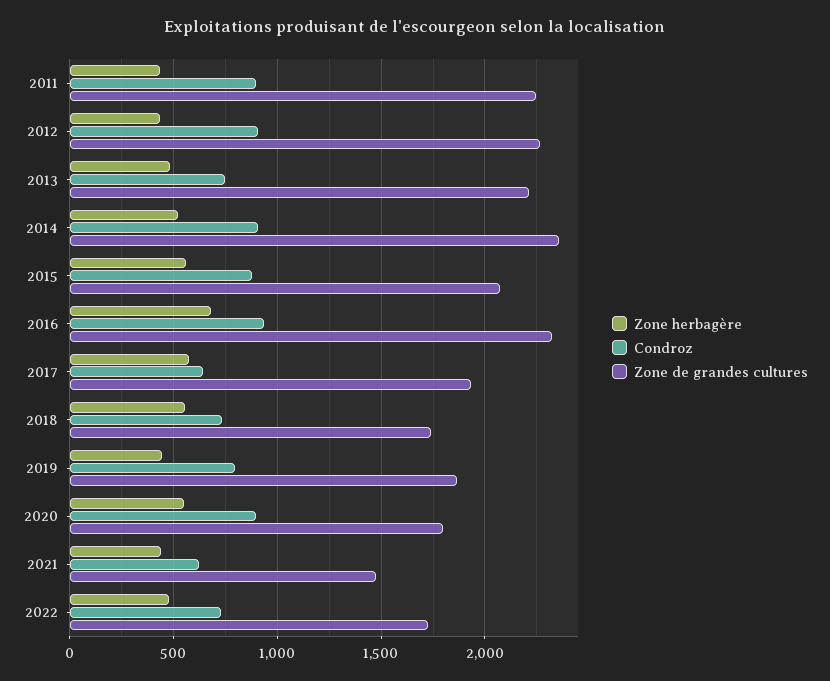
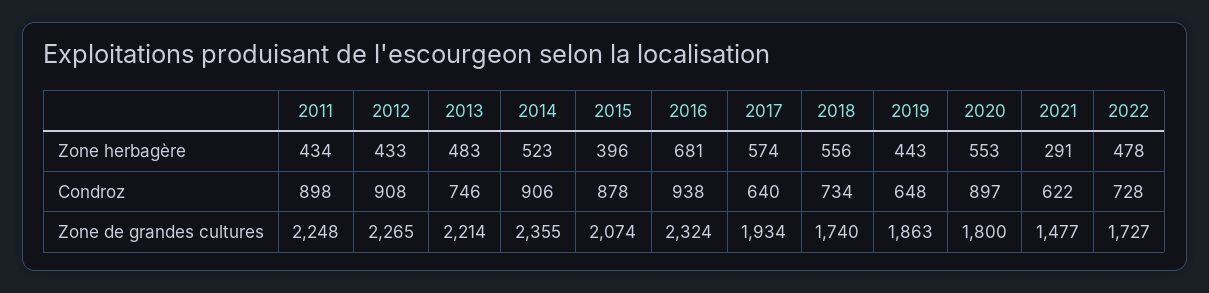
Zone herbagère, 2015: 550 -> 396
Condroz, 2019: 800 -> 648
Zone herbagère, 2021: 450 -> 291

